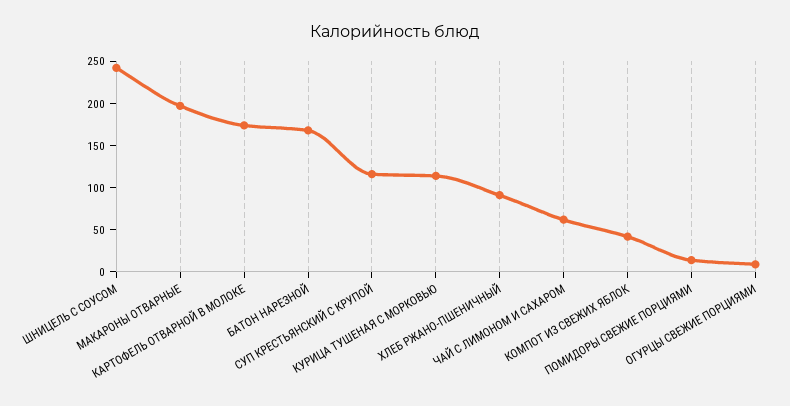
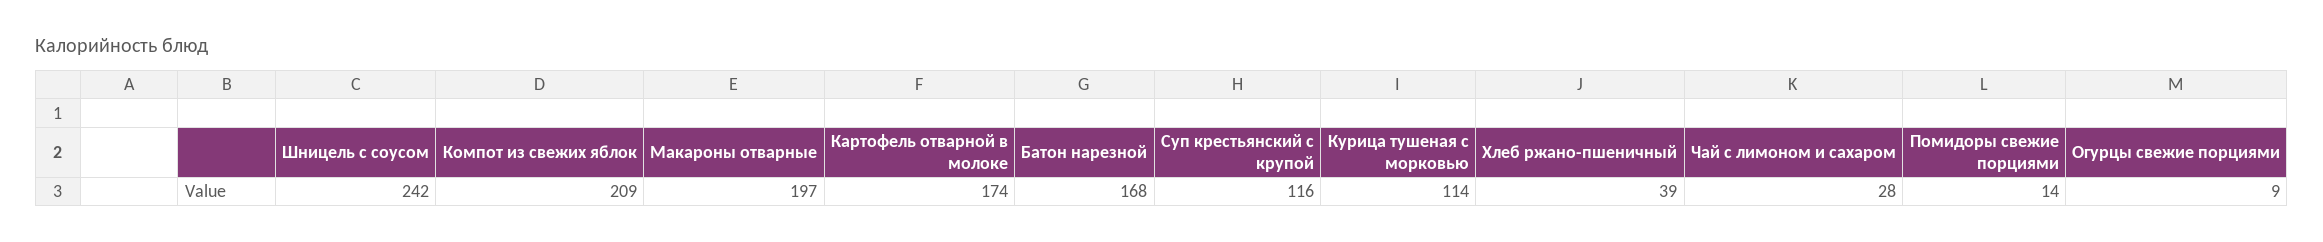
ХЛЕБ РЖАНО-ПШЕНИЧНЫЙ: 90 -> 39
ЧАЙ С ЛИМОНОМ И САХАРОМ: 60 -> 28
КОМПОТ ИЗ СВЕЖИХ ЯБЛОК: 40 -> 209

